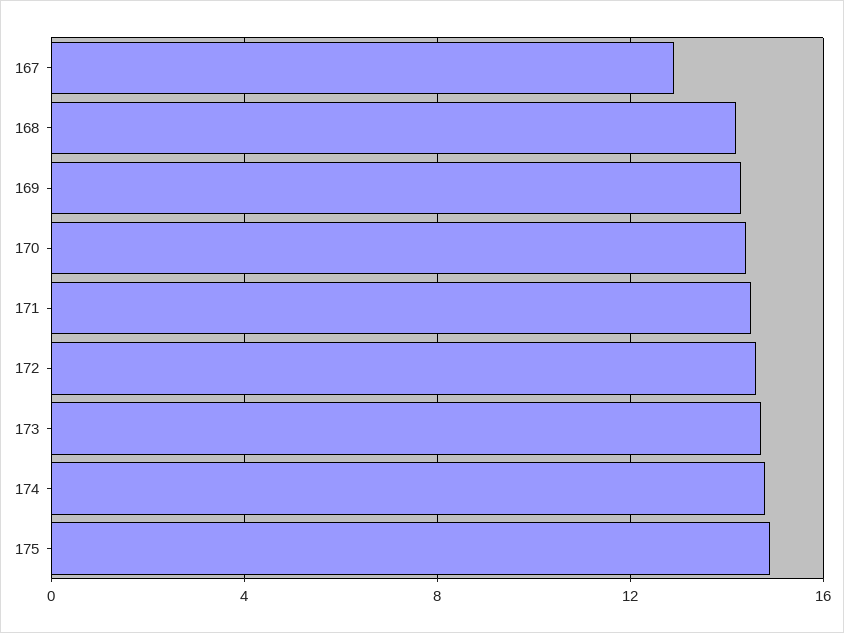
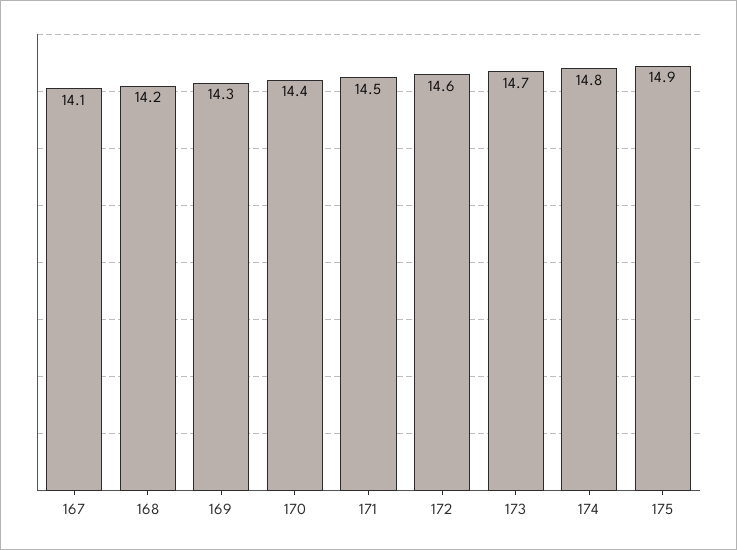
167: 13 -> 14.1

